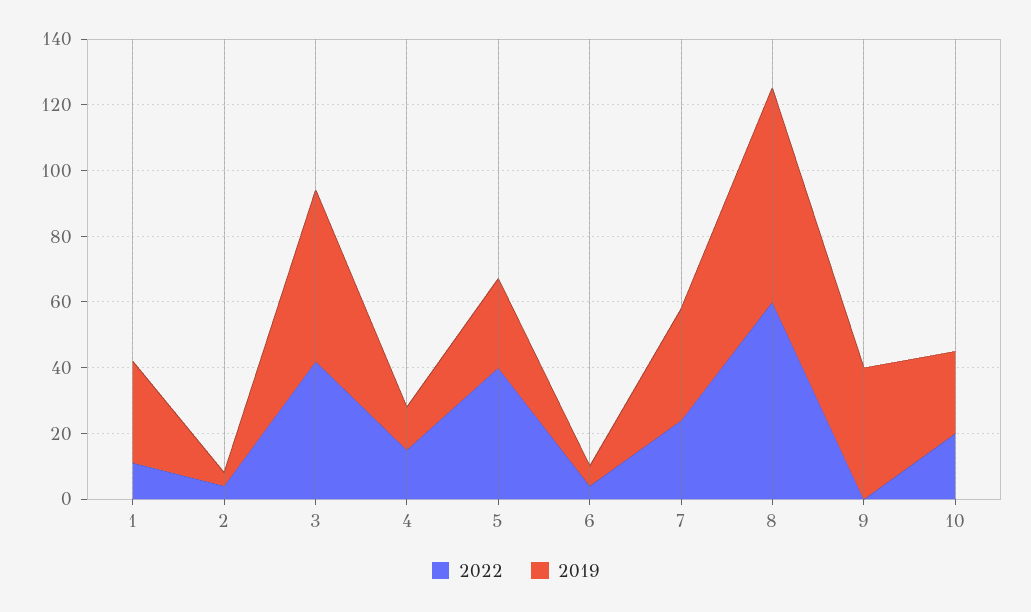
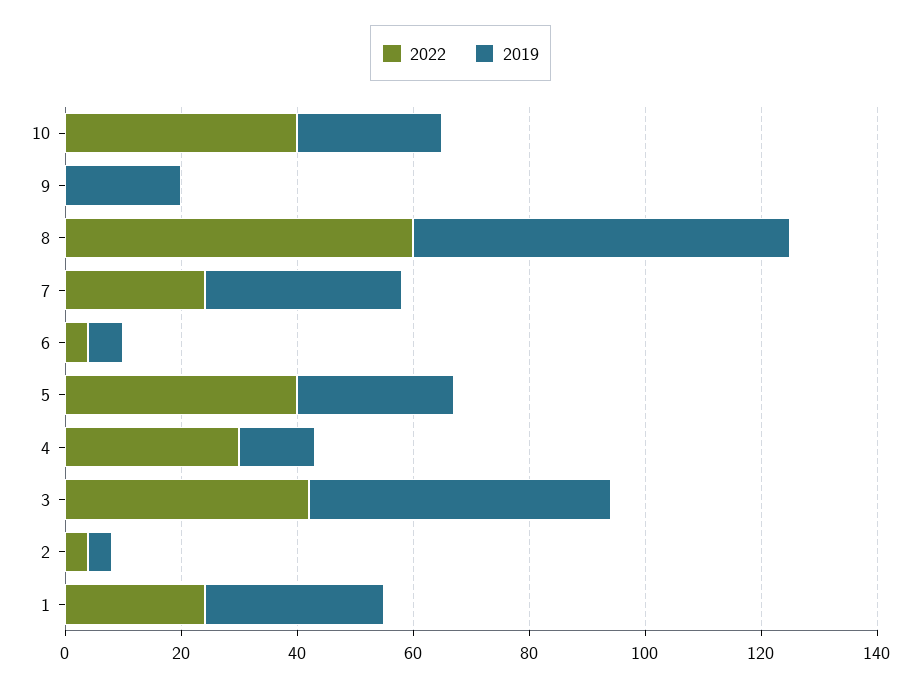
2022, 1: 10 -> 25
2022, 4: 15 -> 30
2019, 9: 40 -> 20
2022, 10: 20 -> 40

